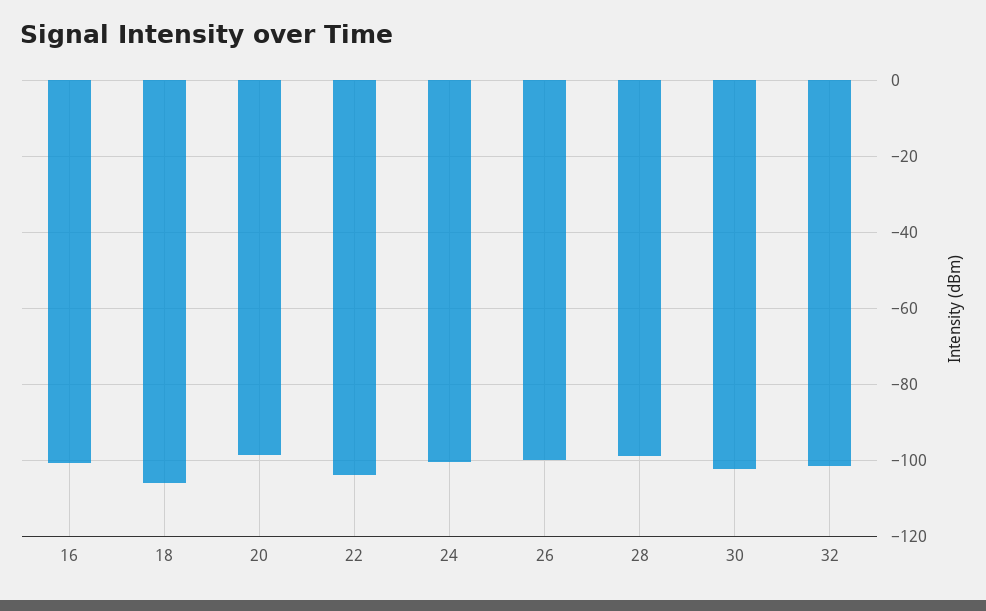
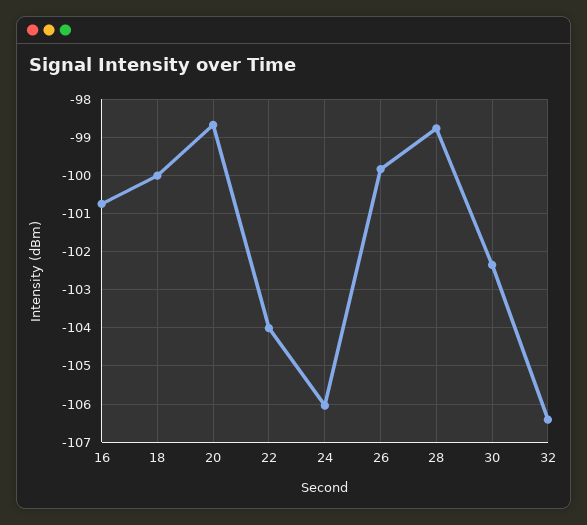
18: -106 -> -100
24: -100 -> -106
32: -102 -> -106.4

